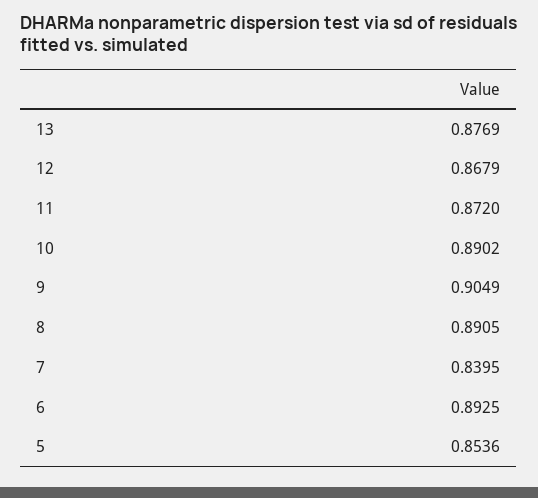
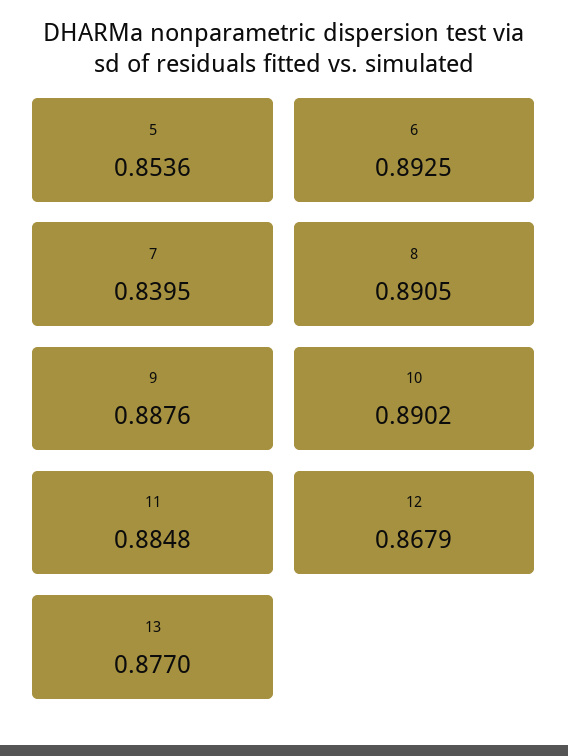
13: 0.8769 -> 0.877
11: 0.872 -> 0.8848
9: 0.9049 -> 0.8876

